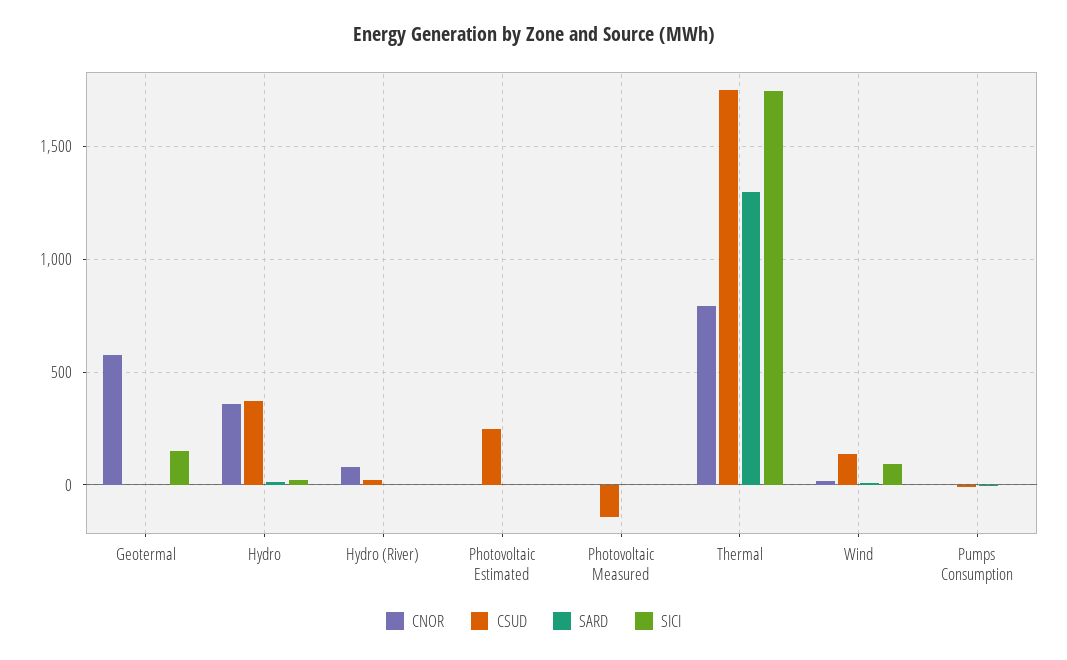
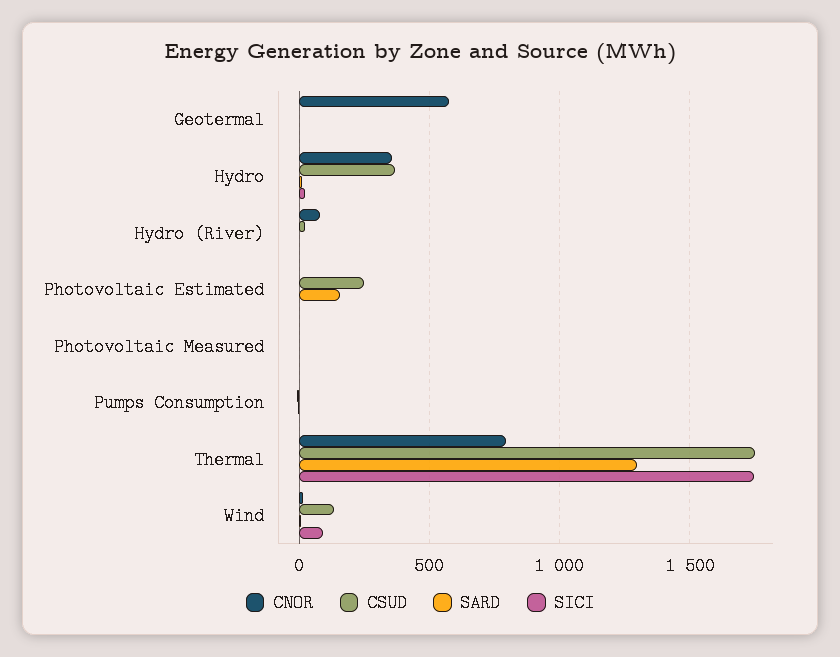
SICI, Geotermal: 150 -> 0
SARD, Photovoltaic Estimated: 0 -> 150
CSUD, Photovoltaic Measured: -150 -> 0

